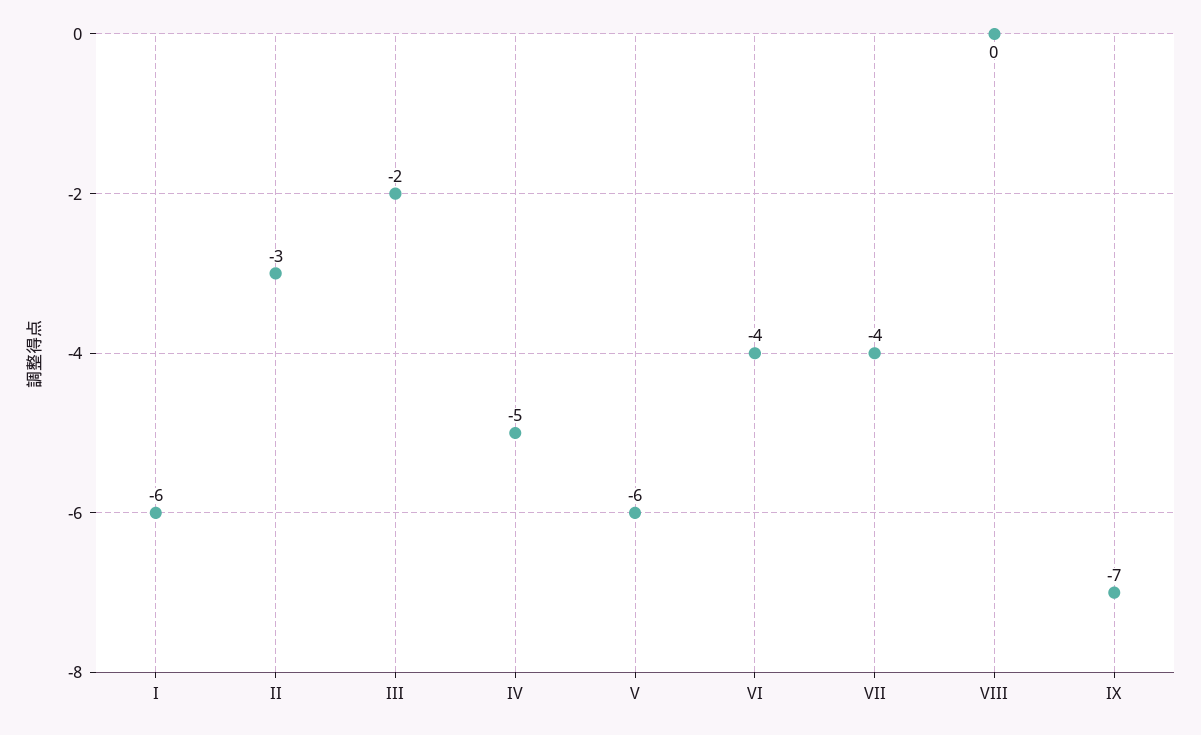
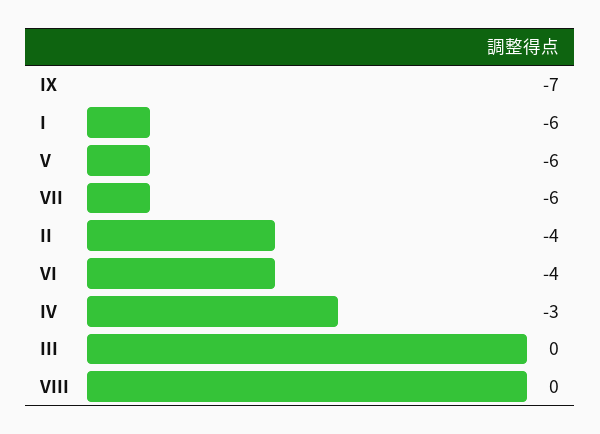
II: -3 -> -4
III: -2 -> 0
IV: -5 -> -3
VII: -4 -> -6

